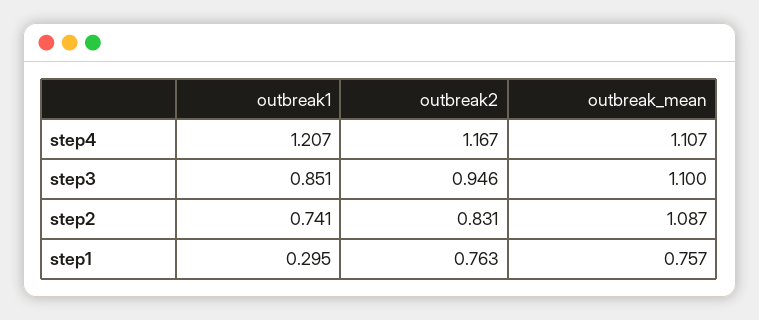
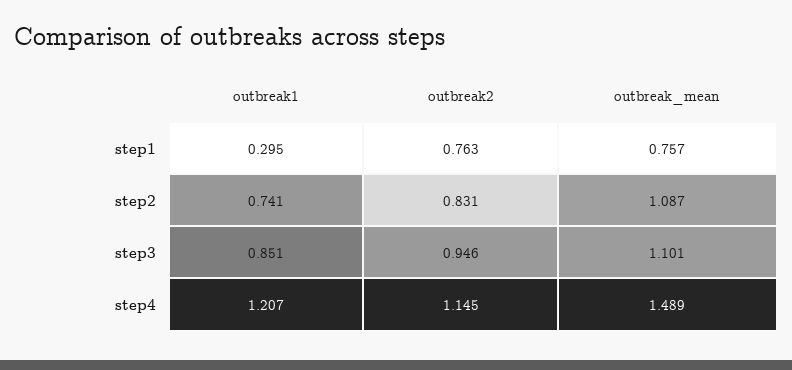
outbreak2, step4: 1.167 -> 1.145
outbreak_mean, step4: 1.107 -> 1.489
outbreak_mean, step3: 1.1 -> 1.101

